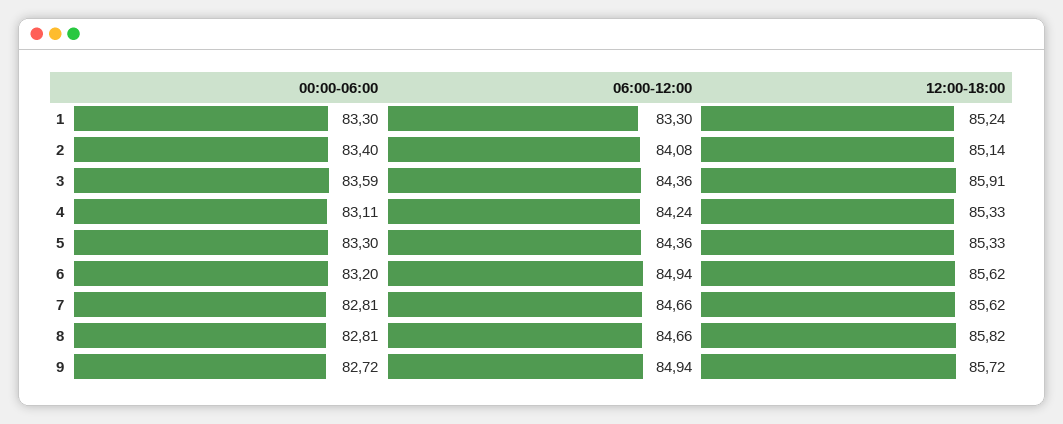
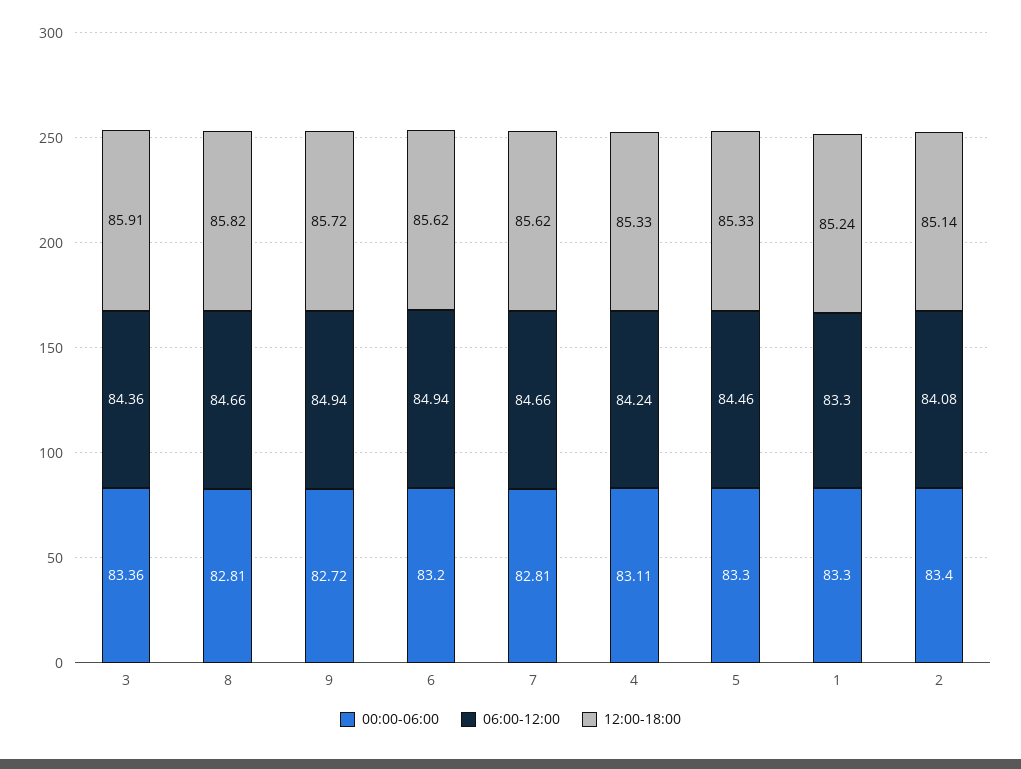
00:00-06:00, 3: 83.59 -> 83.36
06:00-12:00, 5: 84.36 -> 84.46

